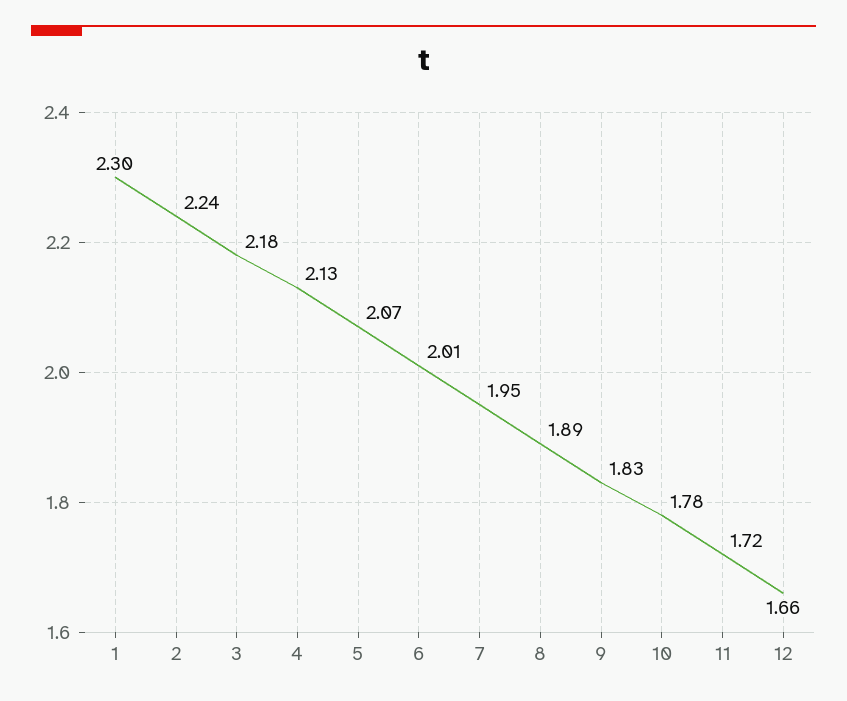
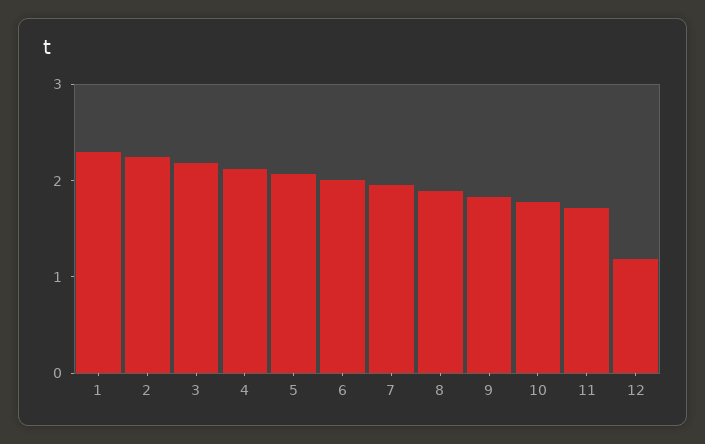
12: 1.66 -> 1.2

